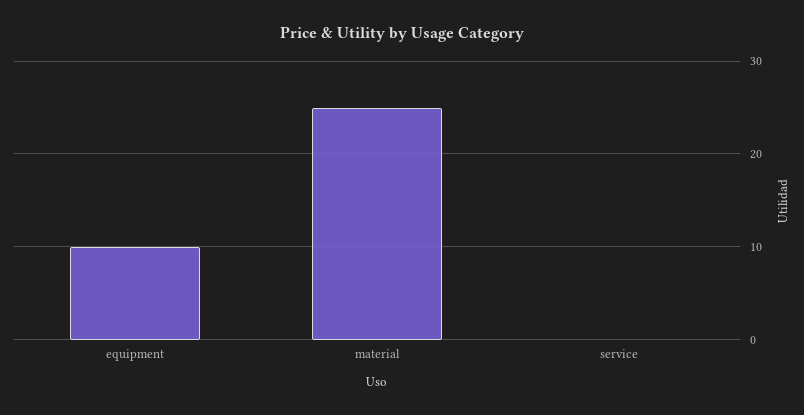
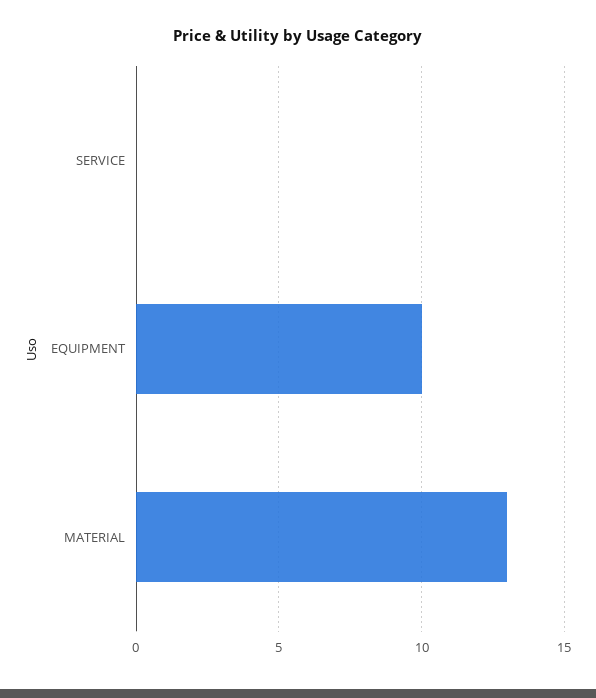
material: 25 -> 13

